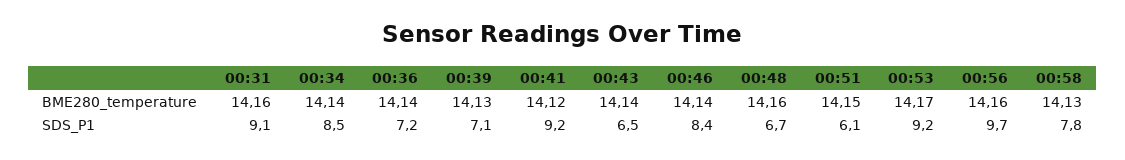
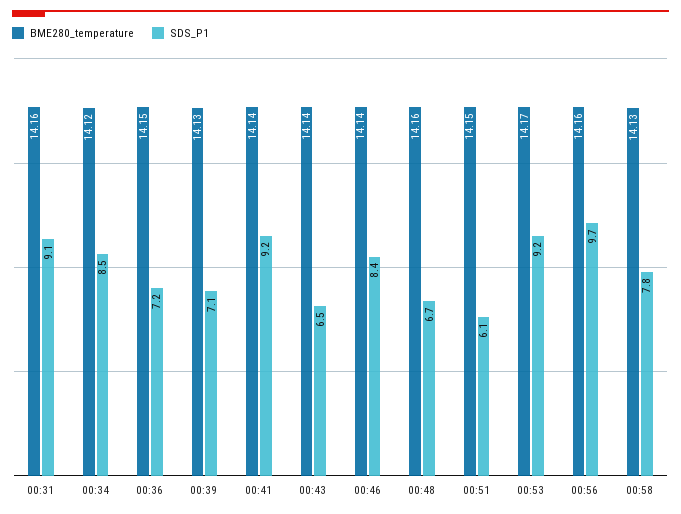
BME280_temperature, 00:34: 14.14 -> 14.12
BME280_temperature, 00:36: 14.14 -> 14.15
BME280_temperature, 00:41: 14.12 -> 14.14

